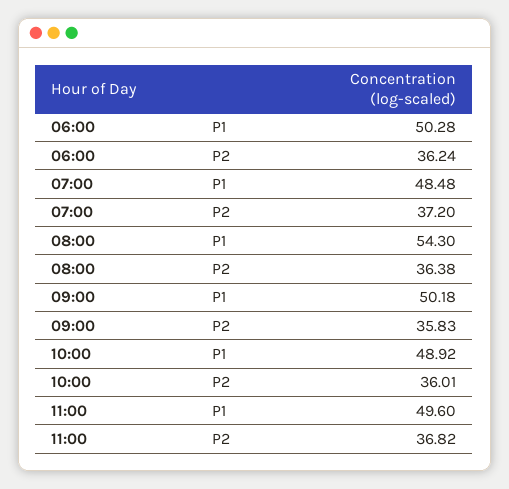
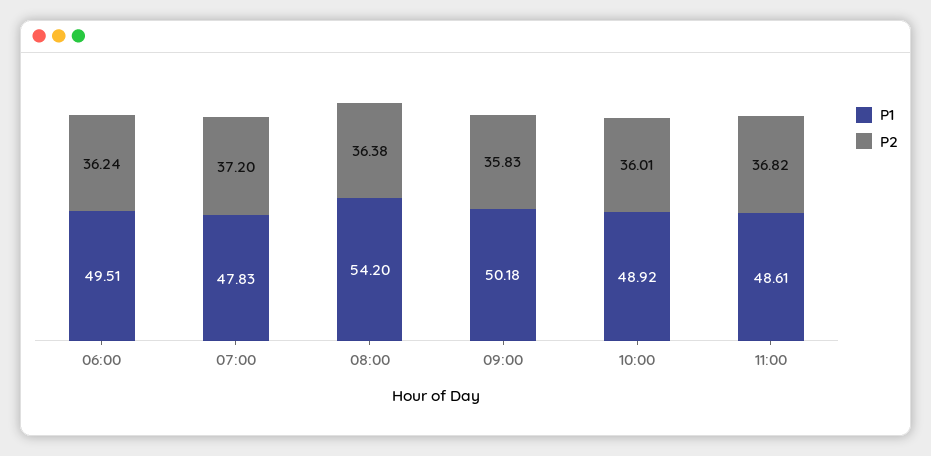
P1, 06:00: 50.28 -> 49.51
P1, 07:00: 48.48 -> 47.83
P1, 08:00: 54.3 -> 54.2
P1, 11:00: 49.6 -> 48.61

